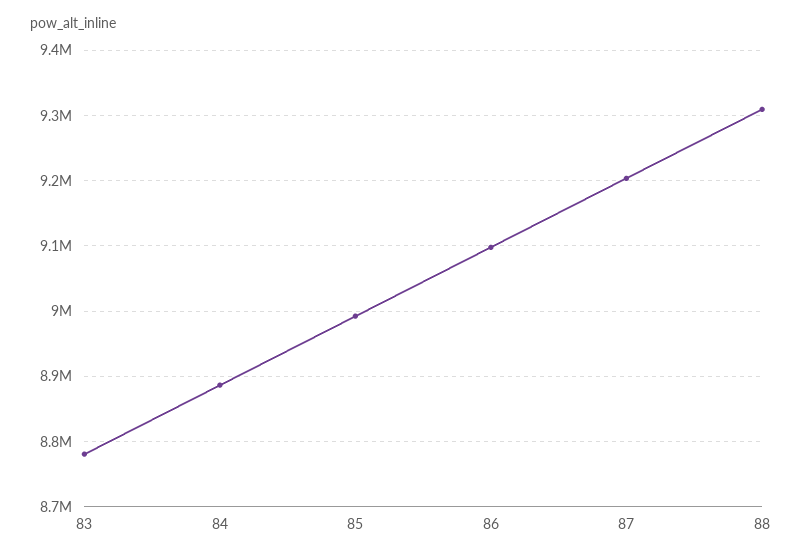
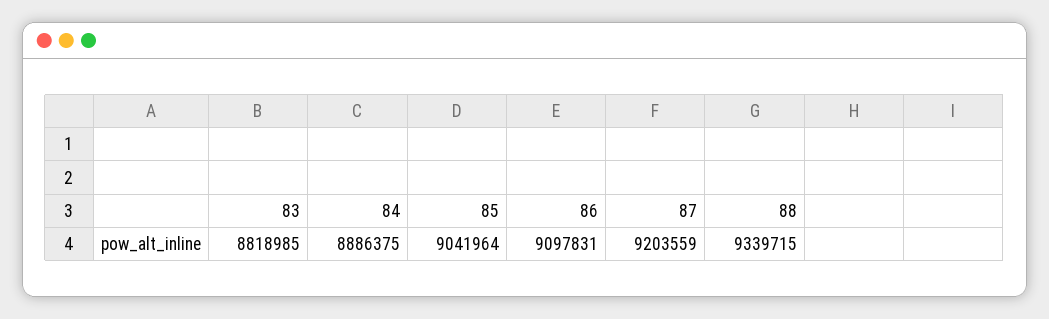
83: 8780000 -> 8818985
85: 8990000 -> 9041964
88: 9310000 -> 9339715

